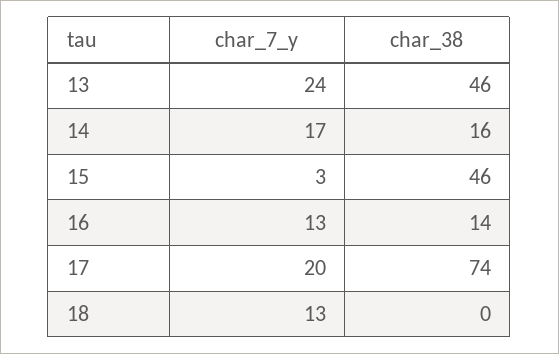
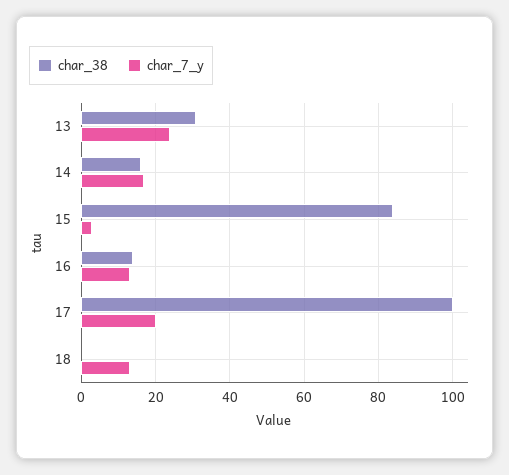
char_38, 13: 46 -> 30
char_38, 15: 46 -> 85
char_38, 17: 74 -> 100

